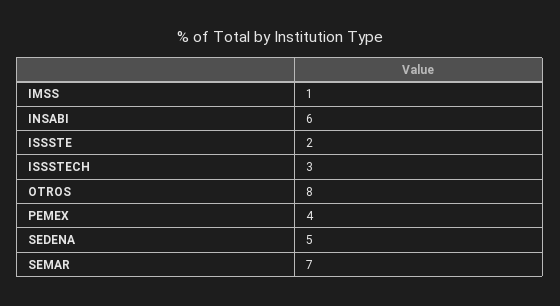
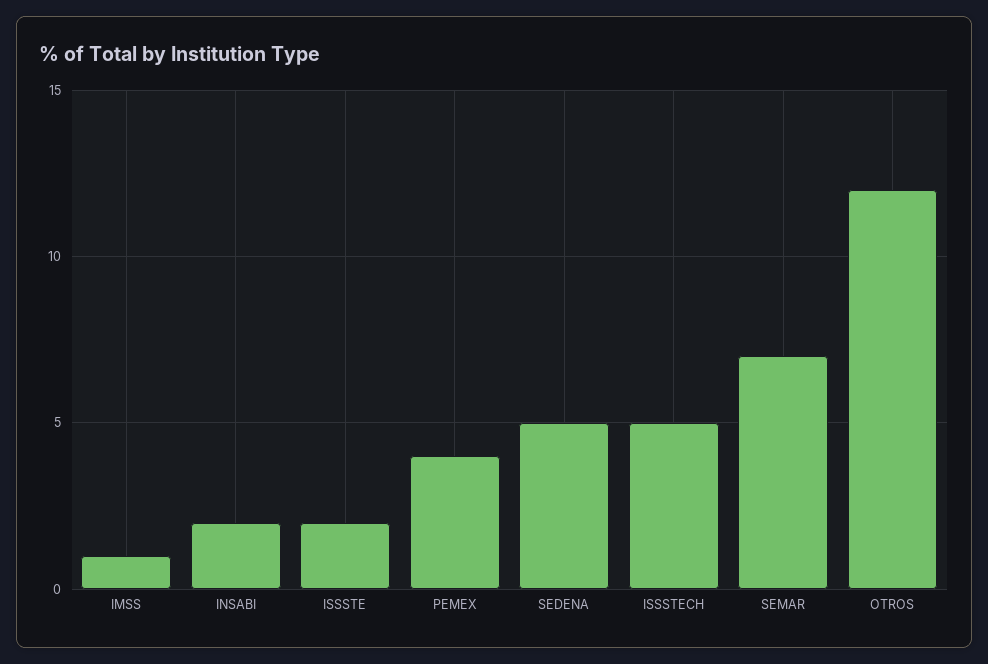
INSABI: 6 -> 2
ISSSTECH: 3 -> 5
OTROS: 8 -> 12

